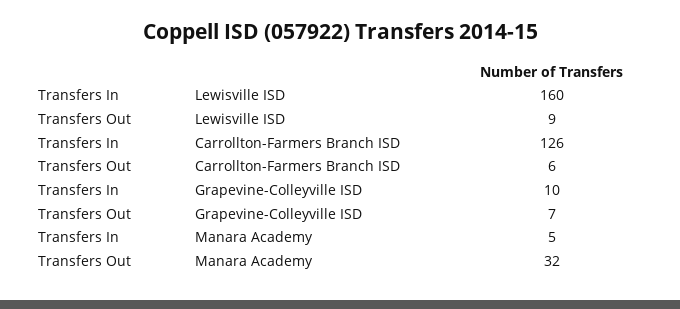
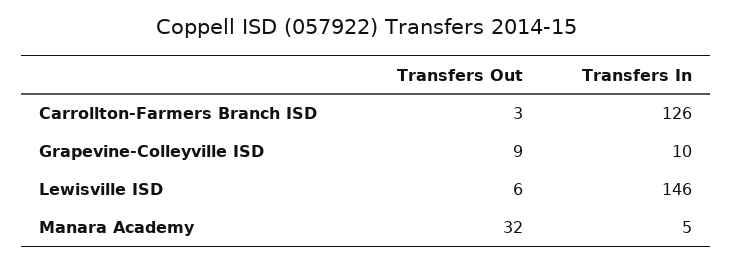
Transfers In, Lewisville ISD: 160 -> 146
Transfers Out, Lewisville ISD: 9 -> 6
Transfers Out, Carrollton-Farmers Branch ISD: 6 -> 3
Transfers Out, Grapevine-Colleyville ISD: 7 -> 9

